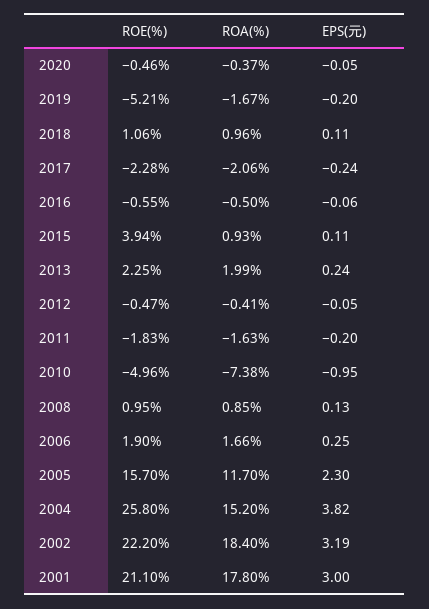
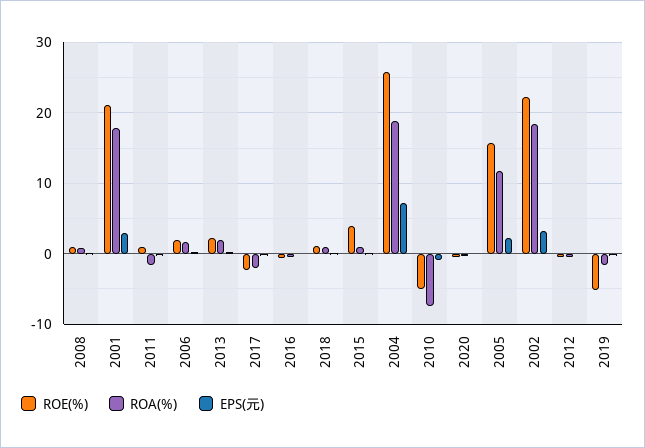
ROE(%), 2011: -1.83 -> 1
ROA(%), 2004: 15.2 -> 19
EPS(元), 2004: 3.82 -> 7

